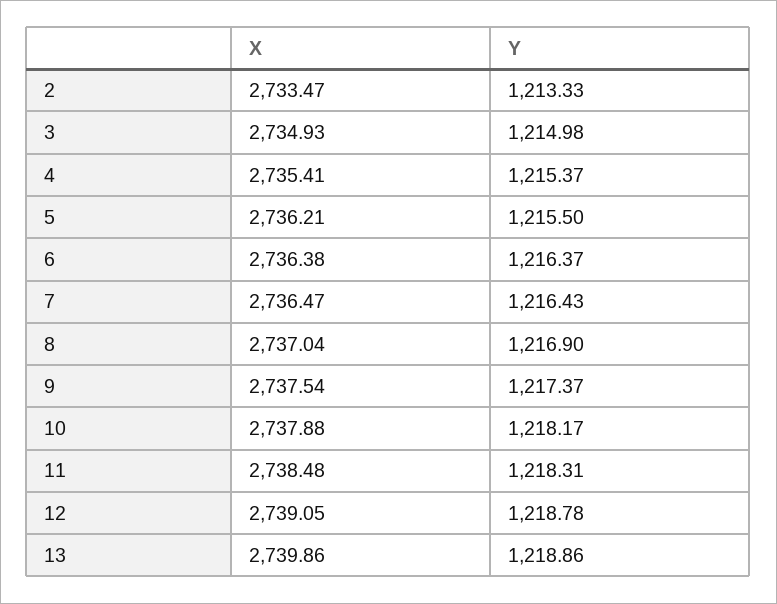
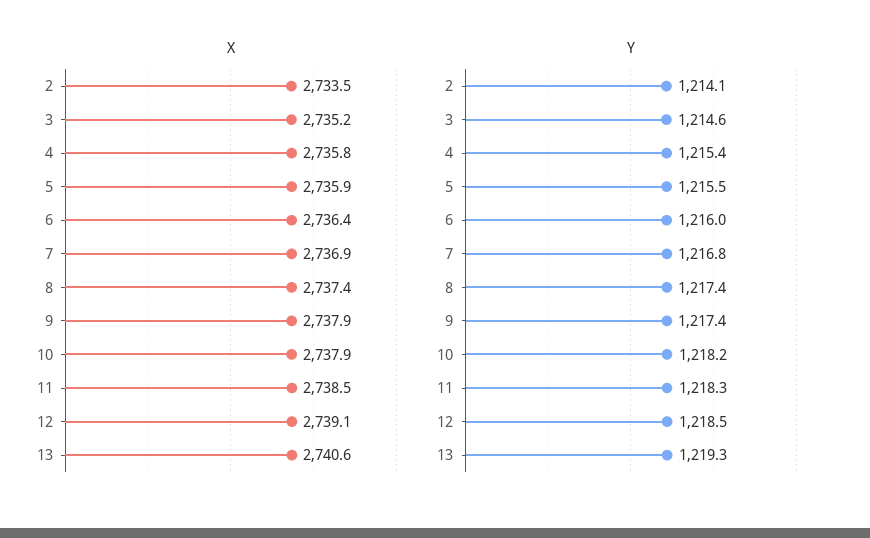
Y, 2: 1213.33 -> 1214.1
X, 3: 2734.93 -> 2735.2
Y, 3: 1214.98 -> 1214.6
X, 4: 2735.41 -> 2735.8
X, 5: 2736.21 -> 2735.9
Y, 6: 1216.37 -> 1216
X, 7: 2736.47 -> 2736.9
Y, 7: 1216.43 -> 1216.8
X, 8: 2737.04 -> 2737.4
Y, 8: 1216.9 -> 1217.4
X, 9: 2737.54 -> 2737.9
Y, 12: 1218.78 -> 1218.5
X, 13: 2739.86 -> 2740.6
Y, 13: 1218.86 -> 1219.3

